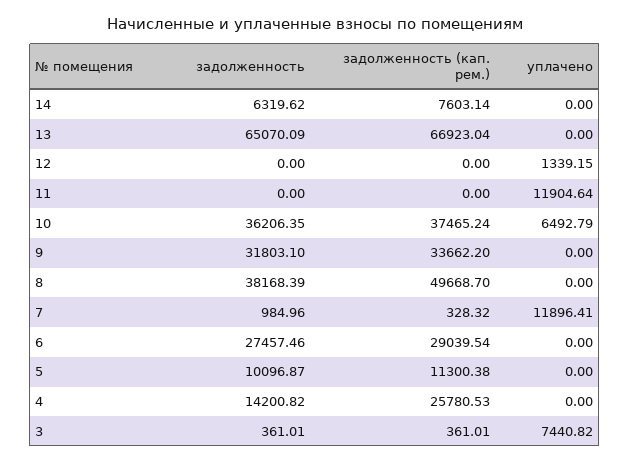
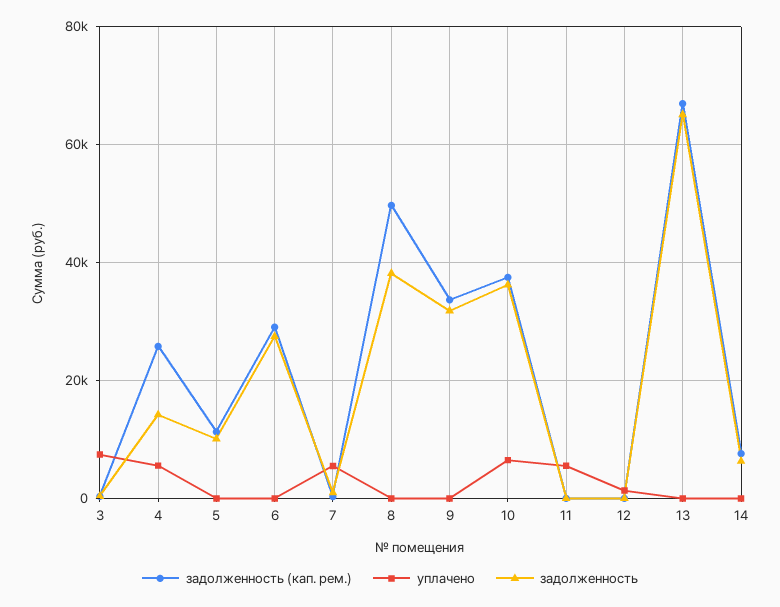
уплачено, 11: 11904.64 -> 6000
уплачено, 7: 11896.41 -> 6000
уплачено, 4: 0 -> 6000

